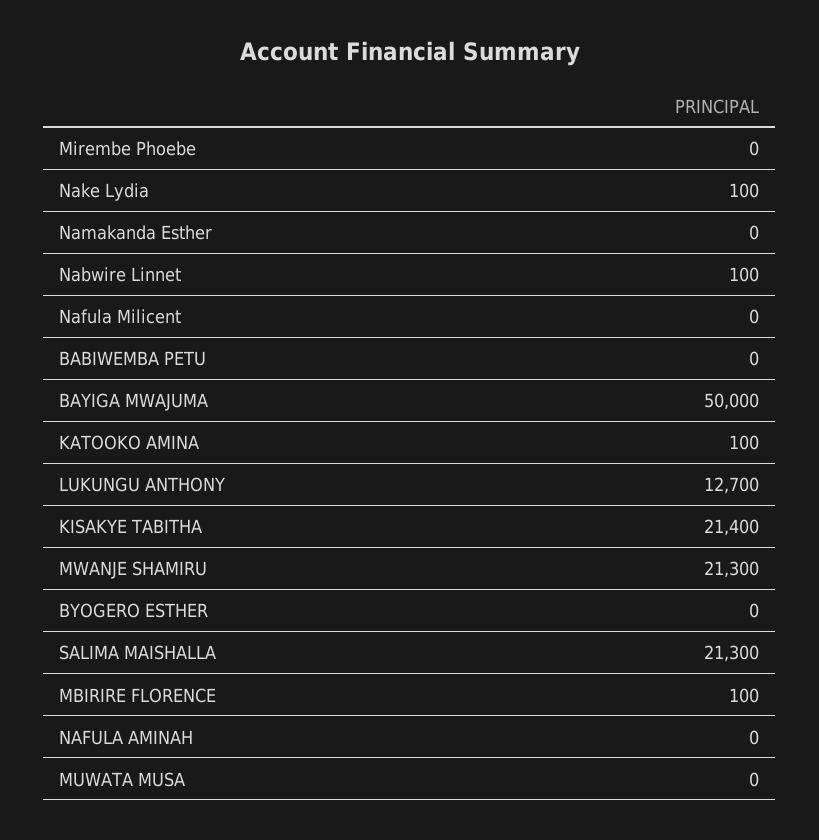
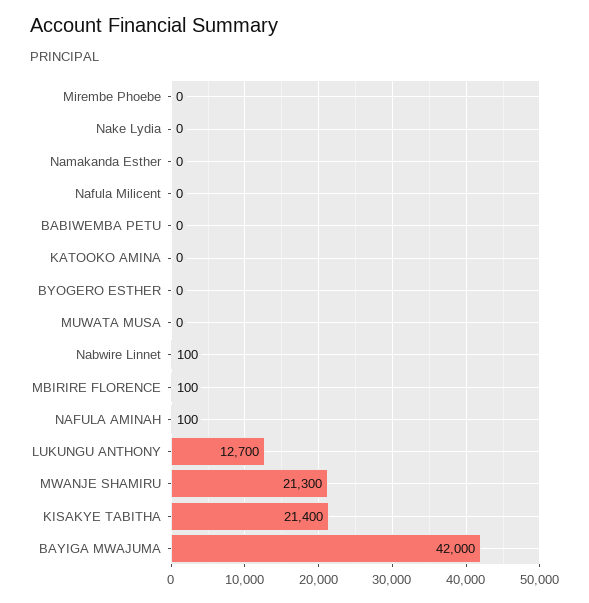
Nake Lydia: 100 -> 0
BAYIGA MWAJUMA: 50000 -> 42000
KATOOKO AMINA: 100 -> 0
SALIMA MAISHALLA: 21300 -> none
NAFULA AMINAH: 0 -> 100

